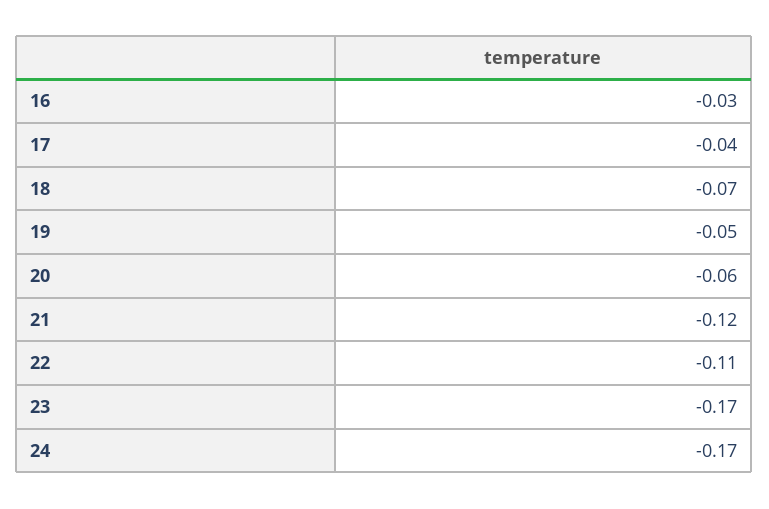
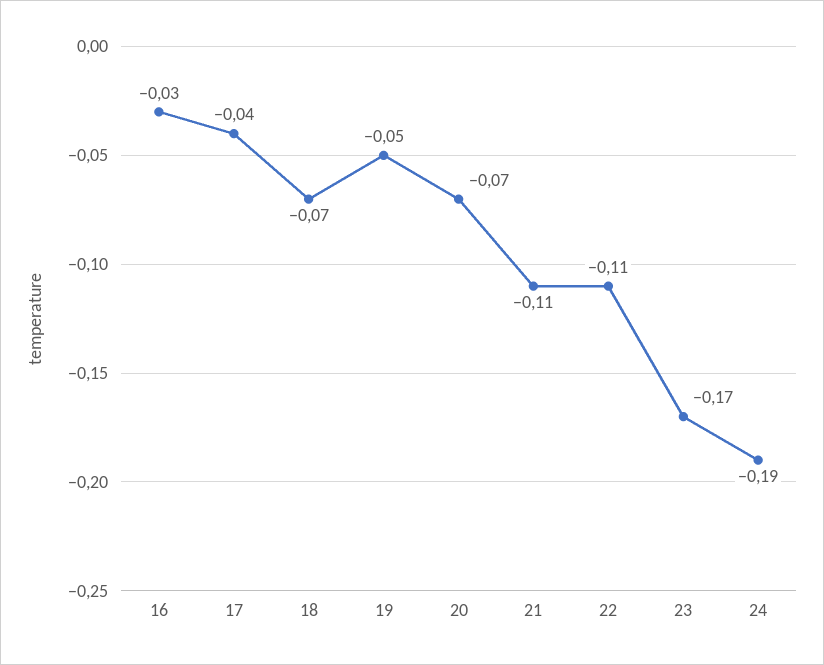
20: -0.06 -> -0.07
21: -0.12 -> -0.11
24: -0.17 -> -0.19

